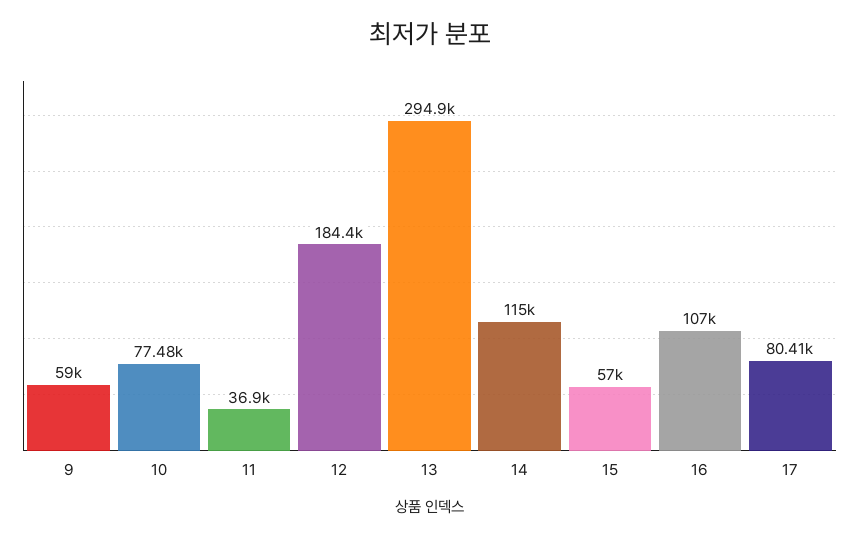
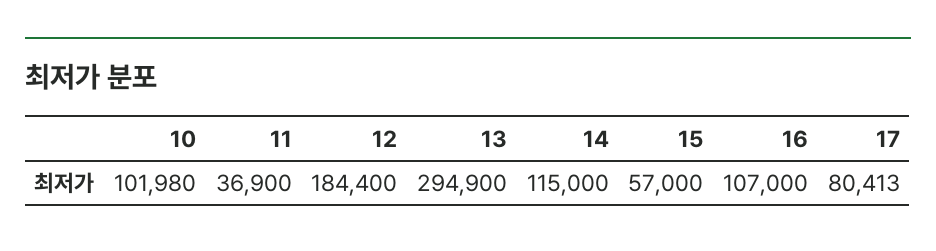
9: 59000 -> none
10: 77480 -> 101980

